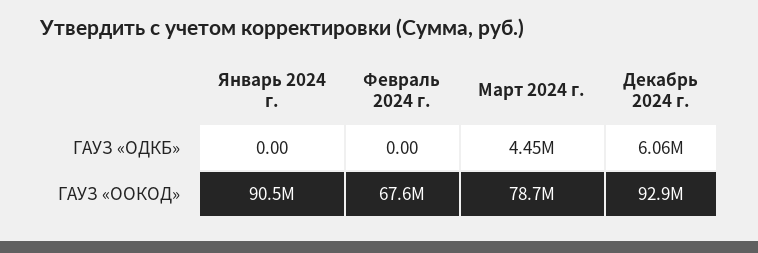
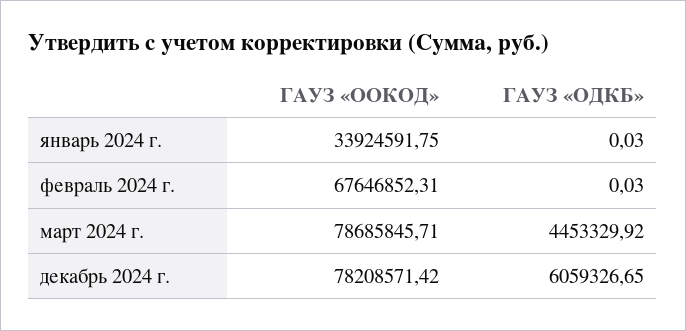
Январь 2024 г., ГАУЗ «ОДКБ»: 0 -> 0.03
Февраль 2024 г., ГАУЗ «ОДКБ»: 0 -> 0.03
Январь 2024 г., ГАУЗ «ООКОД»: 90500000 -> 33924591.75
Декабрь 2024 г., ГАУЗ «ООКОД»: 92900000 -> 78208571.42

